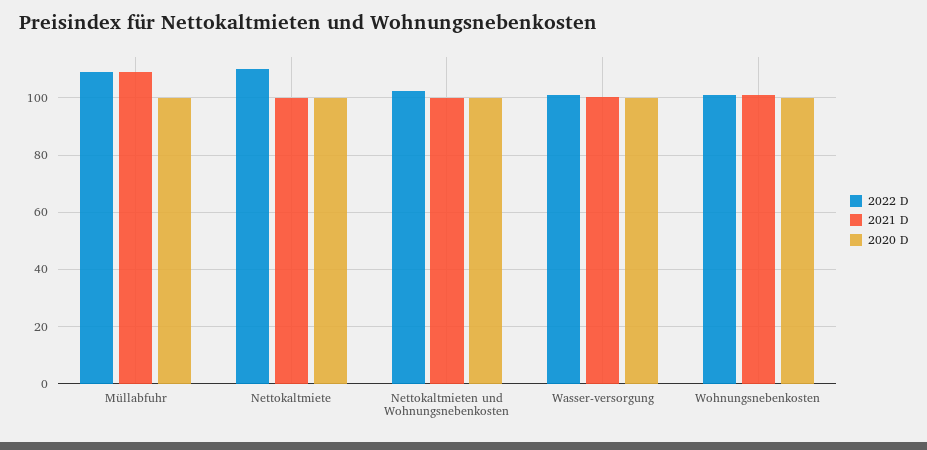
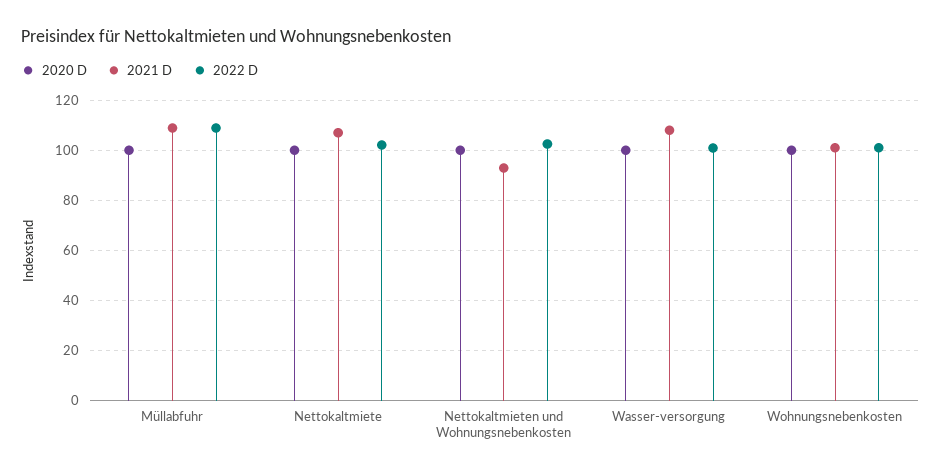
2022 D, Nettokaltmiete: 110 -> 102.5
2021 D, Nettokaltmiete: 100 -> 107.5
2021 D, Nettokaltmieten und Wohnungsnebenkosten: 100 -> 92.5
2021 D, Wasser-versorgung: 100 -> 107.5

